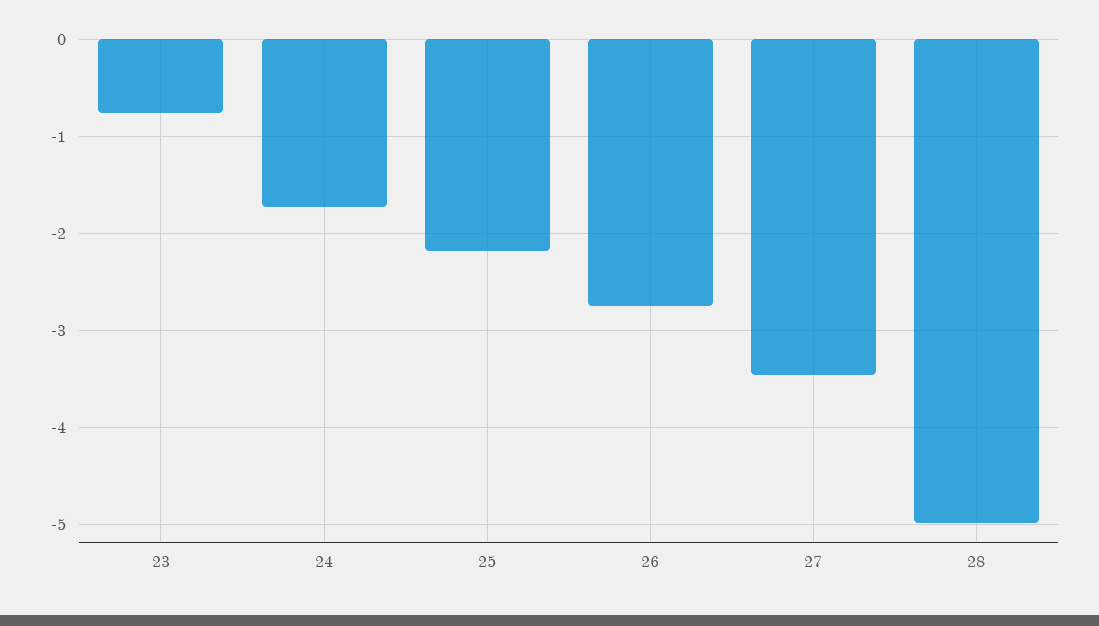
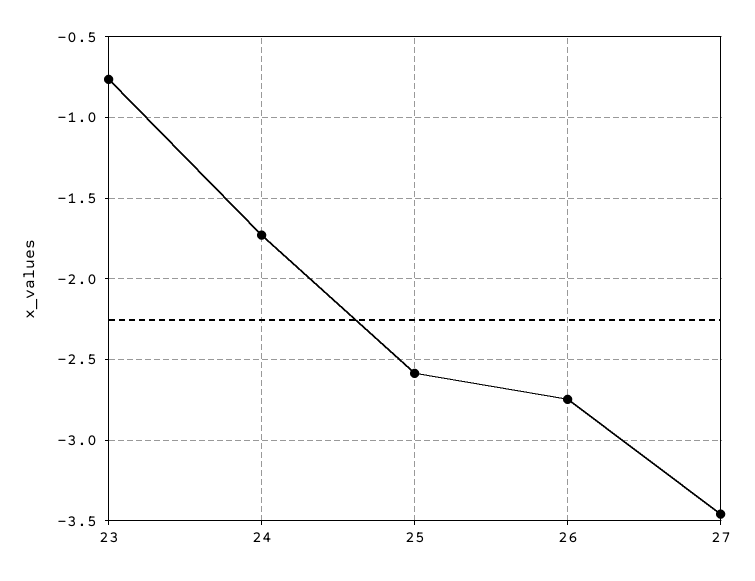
25: -2.2 -> -2.6
28: -5 -> none

